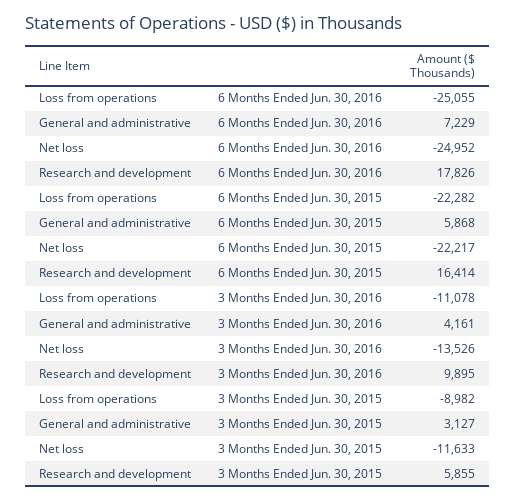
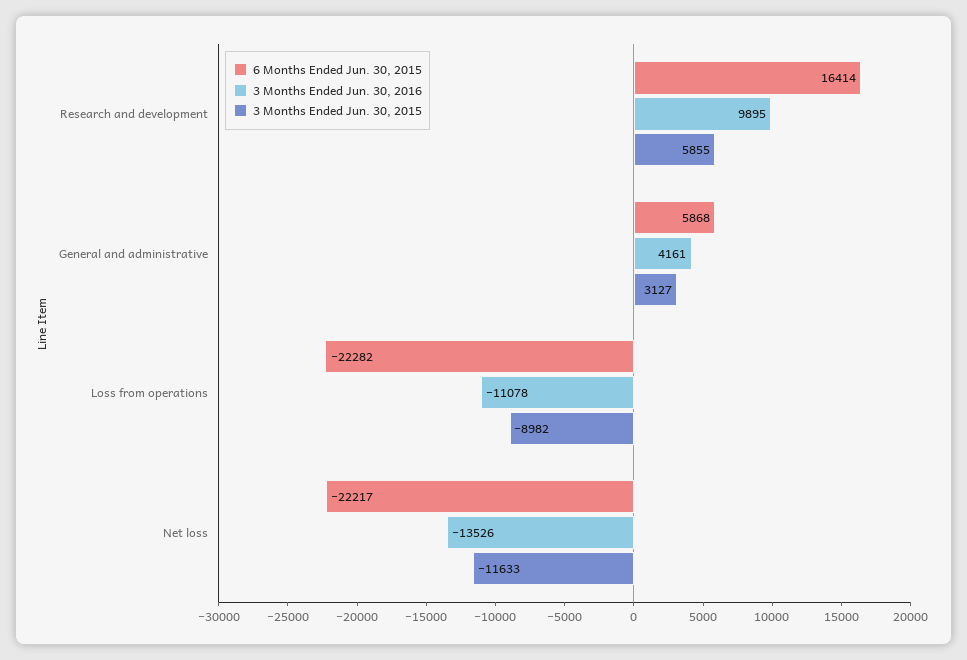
6 Months Ended Jun. 30, 2016, Loss from operations: -25055 -> none
6 Months Ended Jun. 30, 2016, General and administrative: 7229 -> none
6 Months Ended Jun. 30, 2016, Net loss: -24952 -> none
6 Months Ended Jun. 30, 2016, Research and development: 17826 -> none

